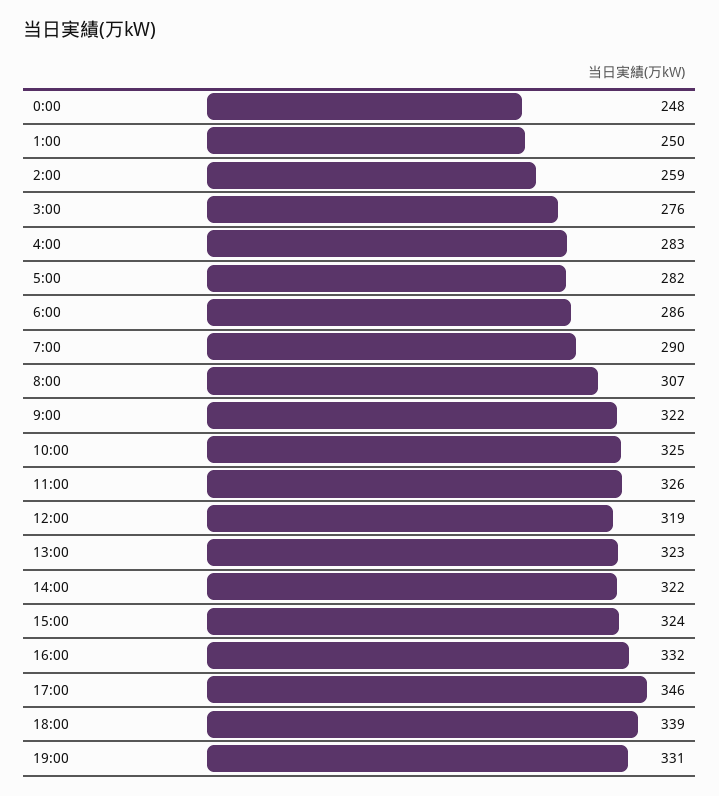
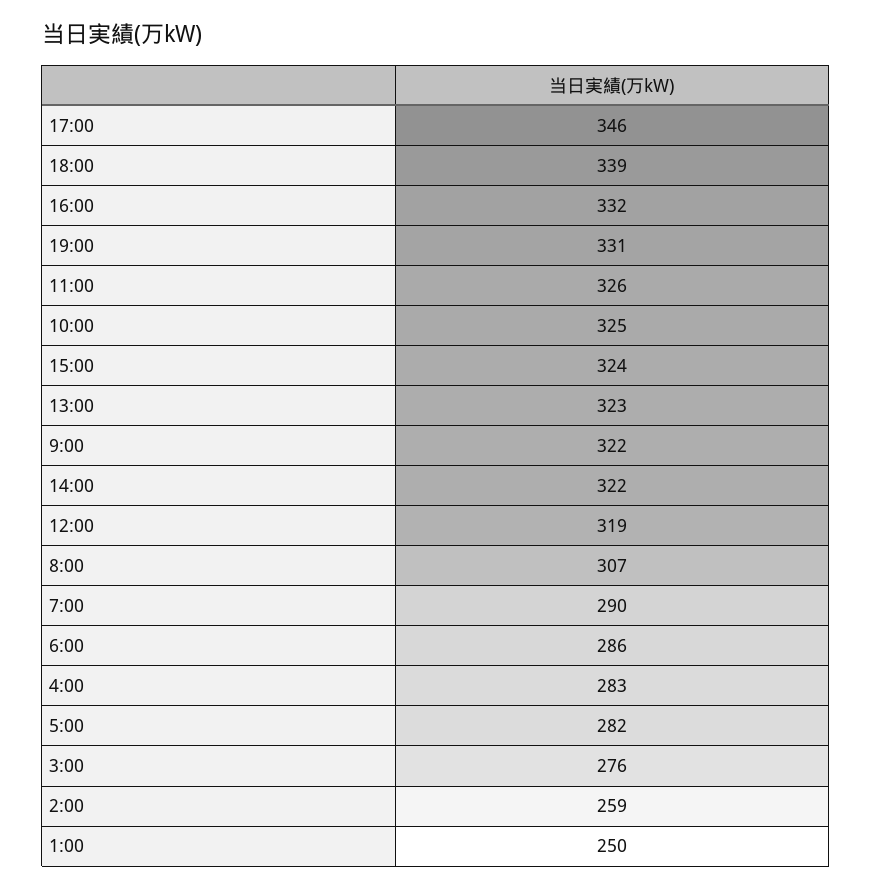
0:00: 248 -> none

